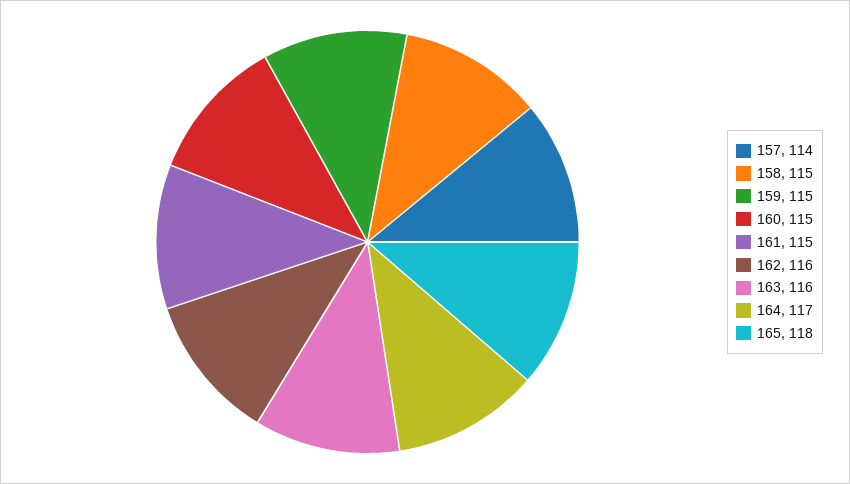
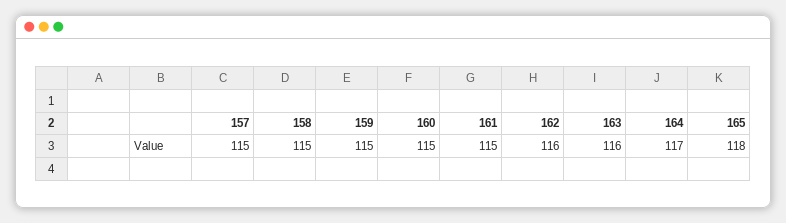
157: 114 -> 115

